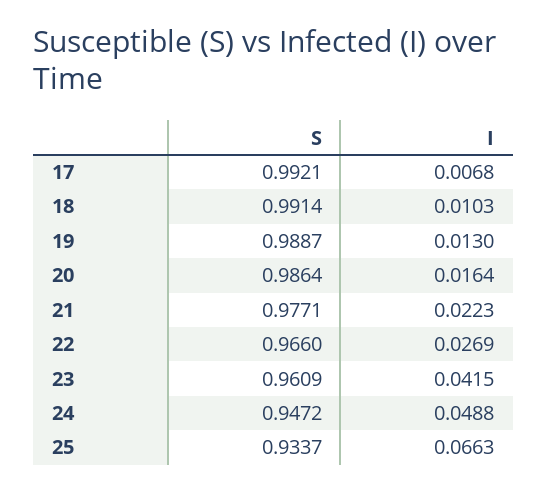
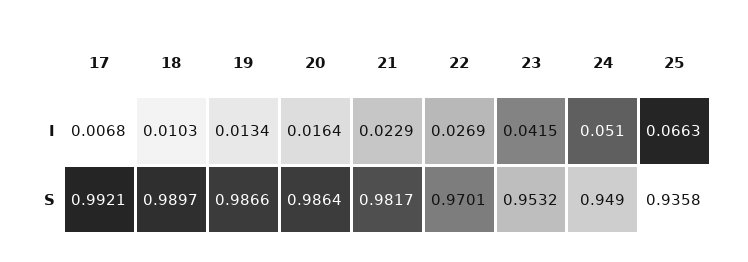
S, 18: 0.9914 -> 0.9897
S, 19: 0.9887 -> 0.9866
I, 19: 0.013 -> 0.0134
S, 21: 0.9771 -> 0.9817
I, 21: 0.0223 -> 0.0229
S, 22: 0.966 -> 0.9701
S, 23: 0.9609 -> 0.9532
S, 24: 0.9472 -> 0.949
I, 24: 0.0488 -> 0.051
S, 25: 0.9337 -> 0.9358

